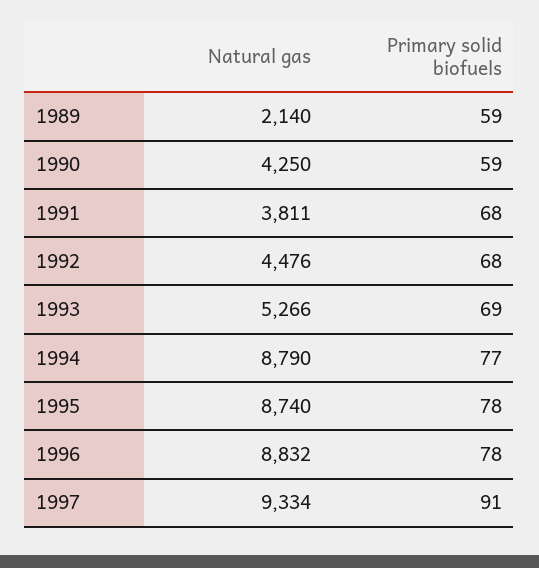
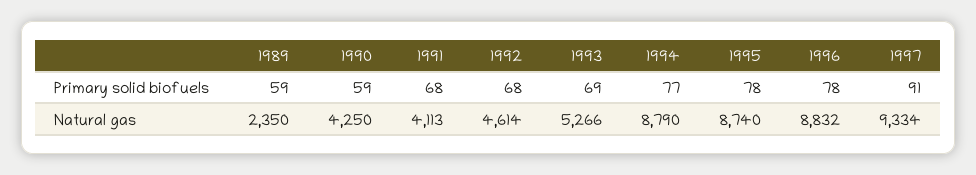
Natural gas, 1989: 2140 -> 2350
Natural gas, 1991: 3811 -> 4113
Natural gas, 1992: 4476 -> 4614

